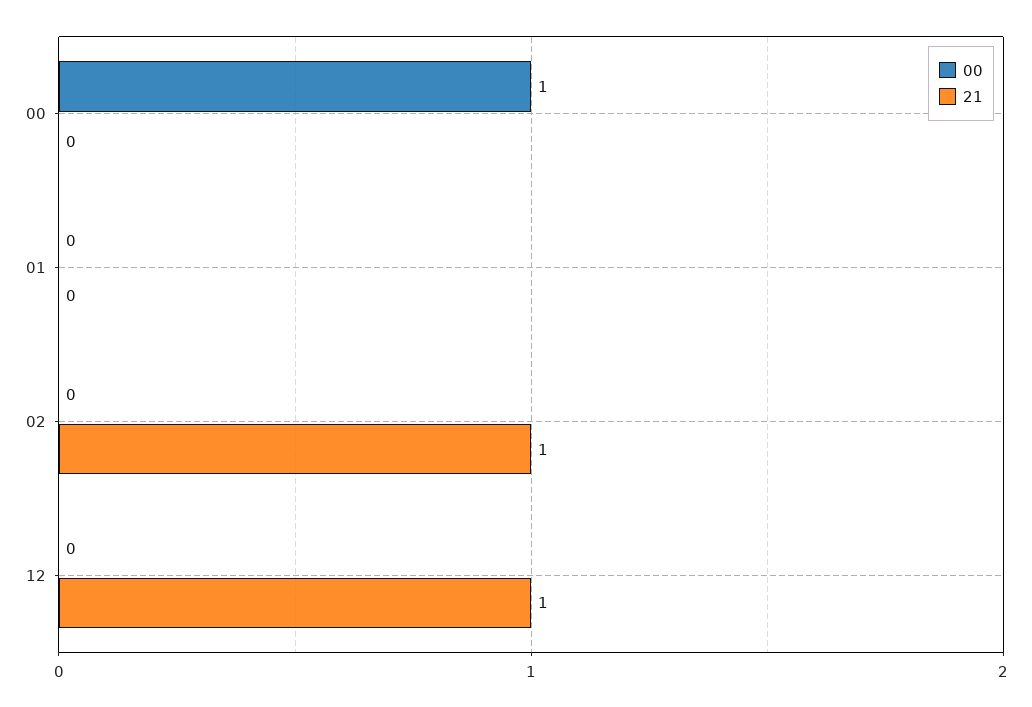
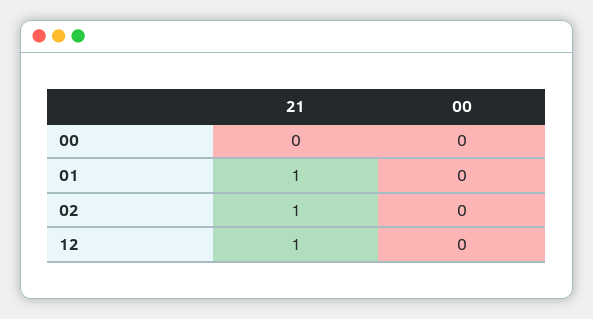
00, 00: 1 -> 0
21, 01: 0 -> 1

